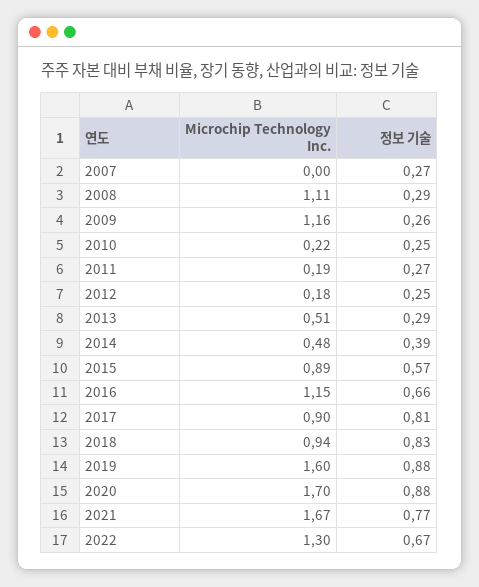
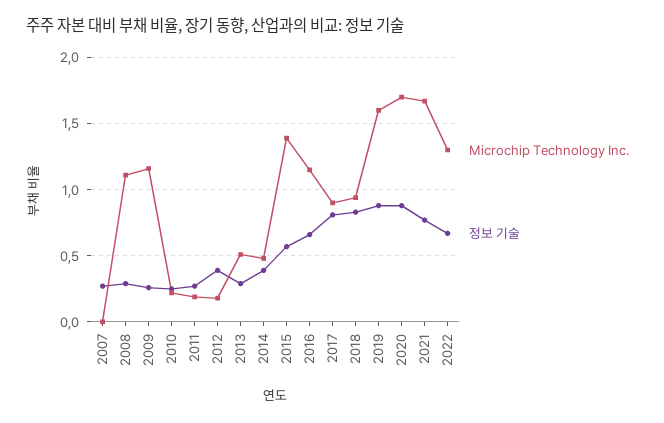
정보 기술, 2012: 0.25 -> 0.4
Microchip Technology Inc., 2015: 0.89 -> 1.4

